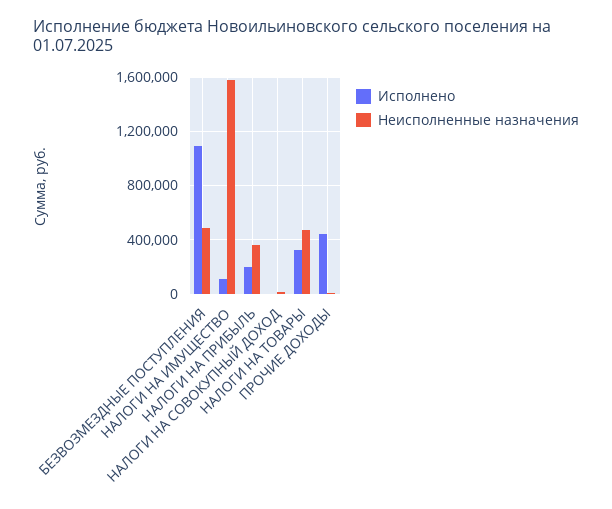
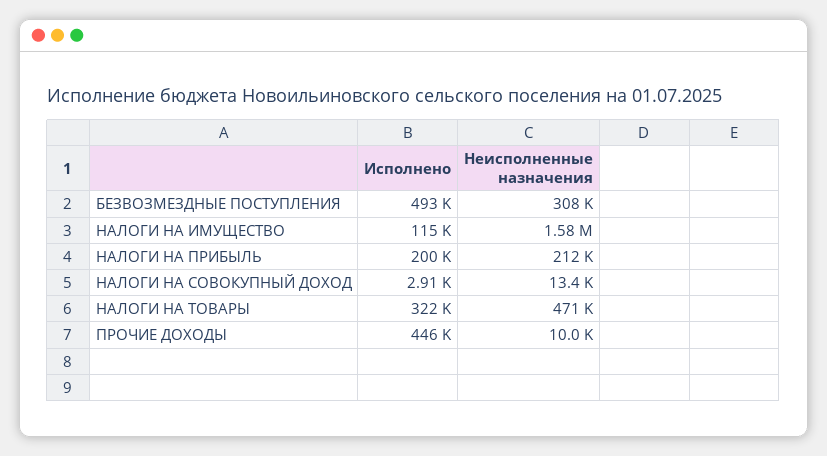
Исполнено, БЕЗВОЗМЕЗДНЫЕ ПОСТУПЛЕНИЯ: 1100000 -> 493000
Неисполненные назначения, БЕЗВОЗМЕЗДНЫЕ ПОСТУПЛЕНИЯ: 500000 -> 308000
Неисполненные назначения, НАЛОГИ НА ПРИБЫЛЬ: 350000 -> 212000

